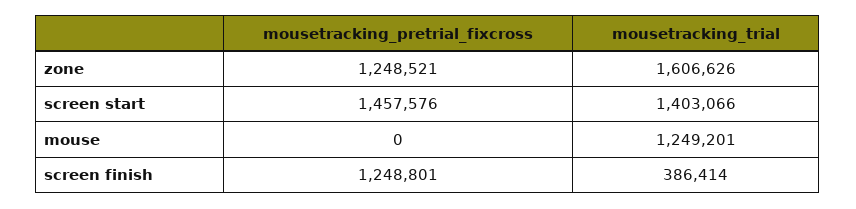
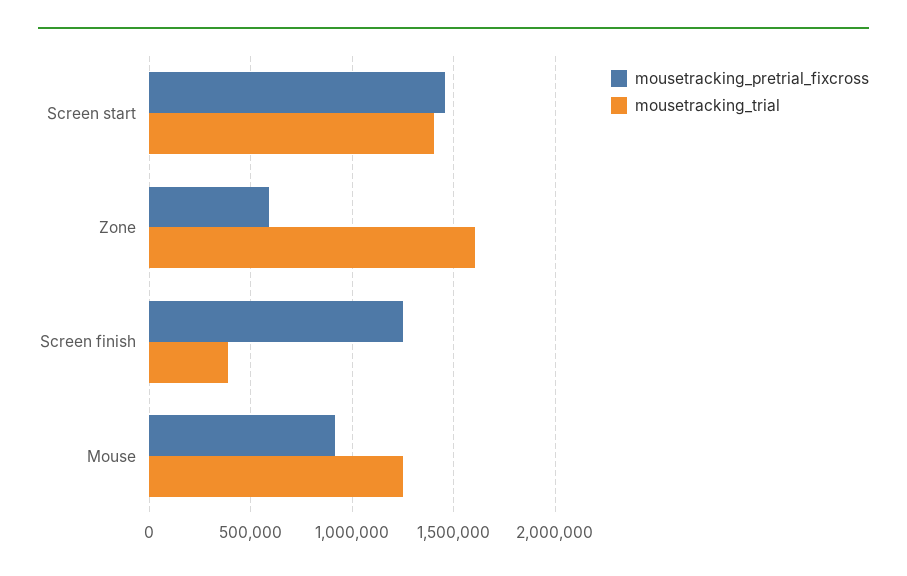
mousetracking_pretrial_fixcross, zone: 1248521 -> 600000
mousetracking_pretrial_fixcross, mouse: 0 -> 900000

